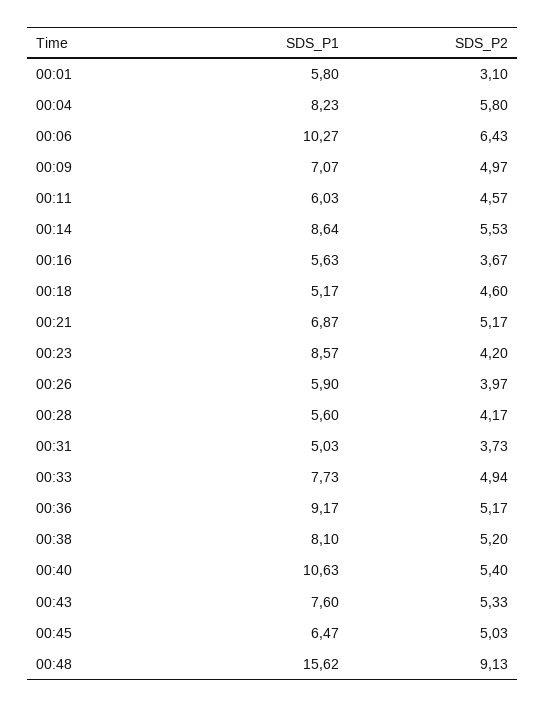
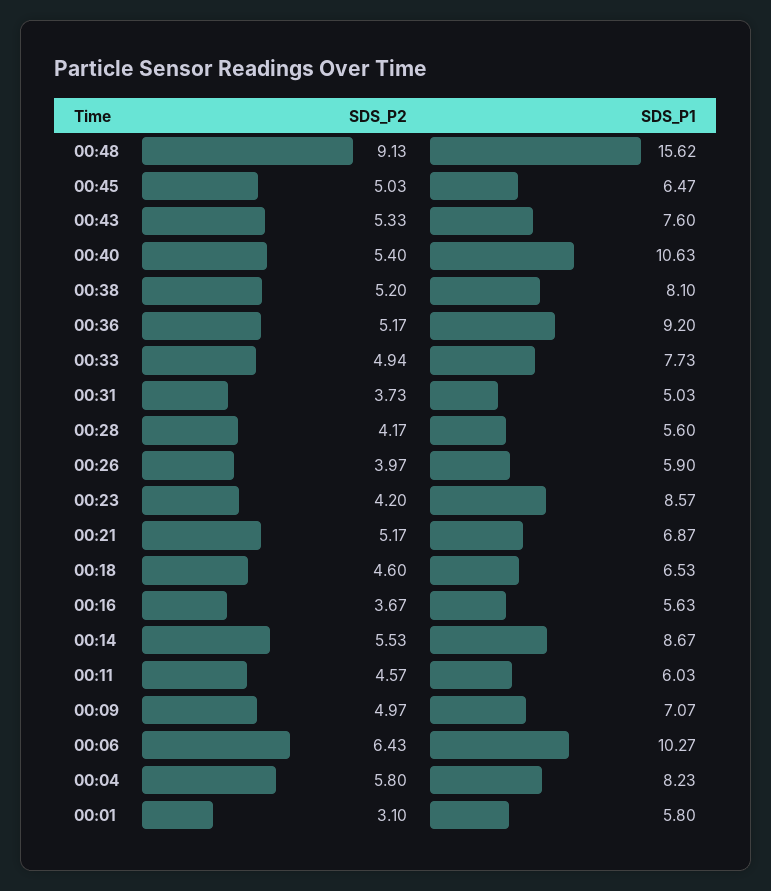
SDS_P1, 00:14: 8.64 -> 8.67
SDS_P1, 00:18: 5.17 -> 6.53
SDS_P1, 00:36: 9.17 -> 9.2

